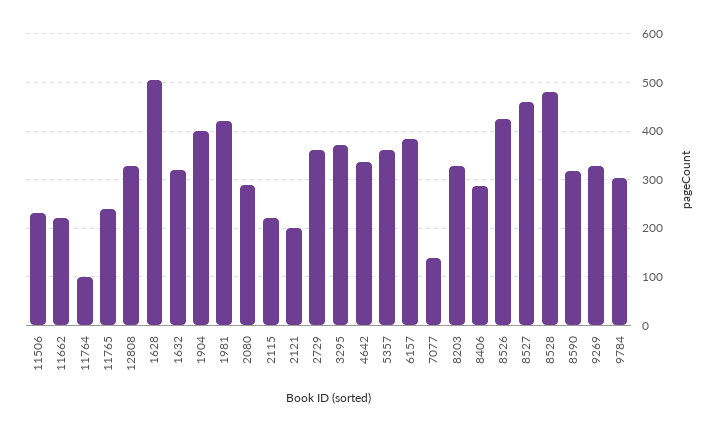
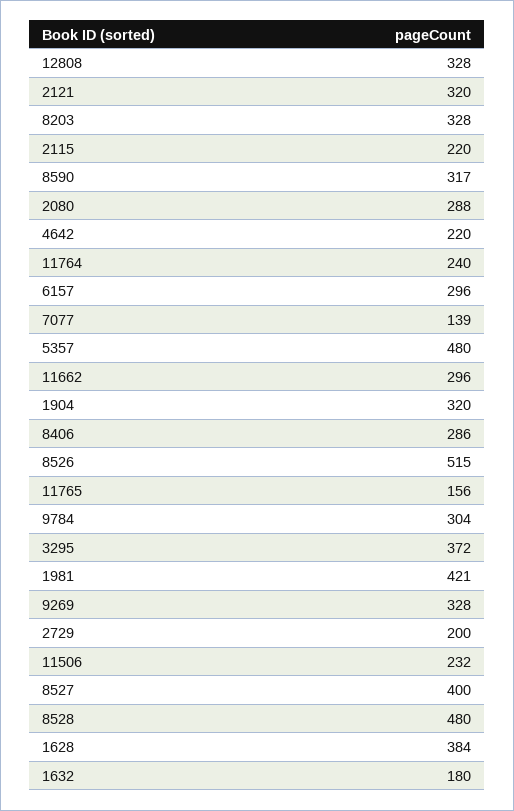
11662: 220 -> 296
11764: 100 -> 240
11765: 240 -> 156
1628: 500 -> 384
1632: 320 -> 180
1904: 400 -> 320
2121: 200 -> 320
2729: 360 -> 200
4642: 340 -> 220
5357: 360 -> 480
6157: 380 -> 296
8526: 420 -> 515
8527: 460 -> 400

